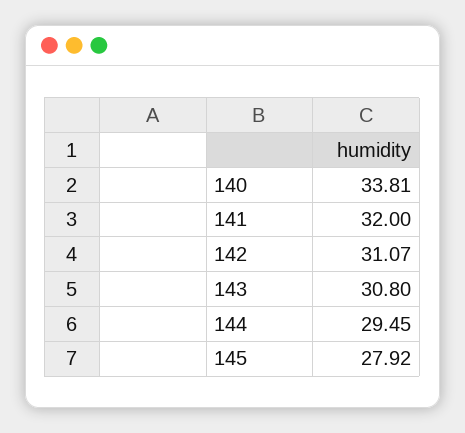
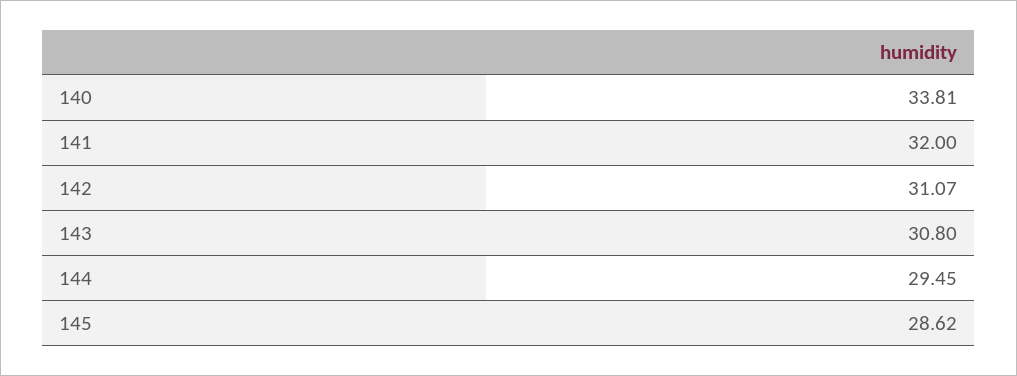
145: 27.92 -> 28.62

